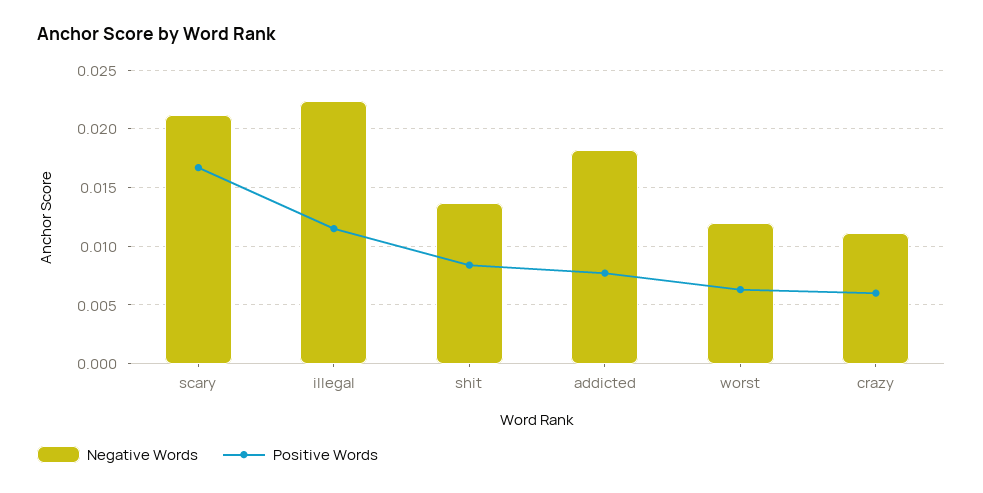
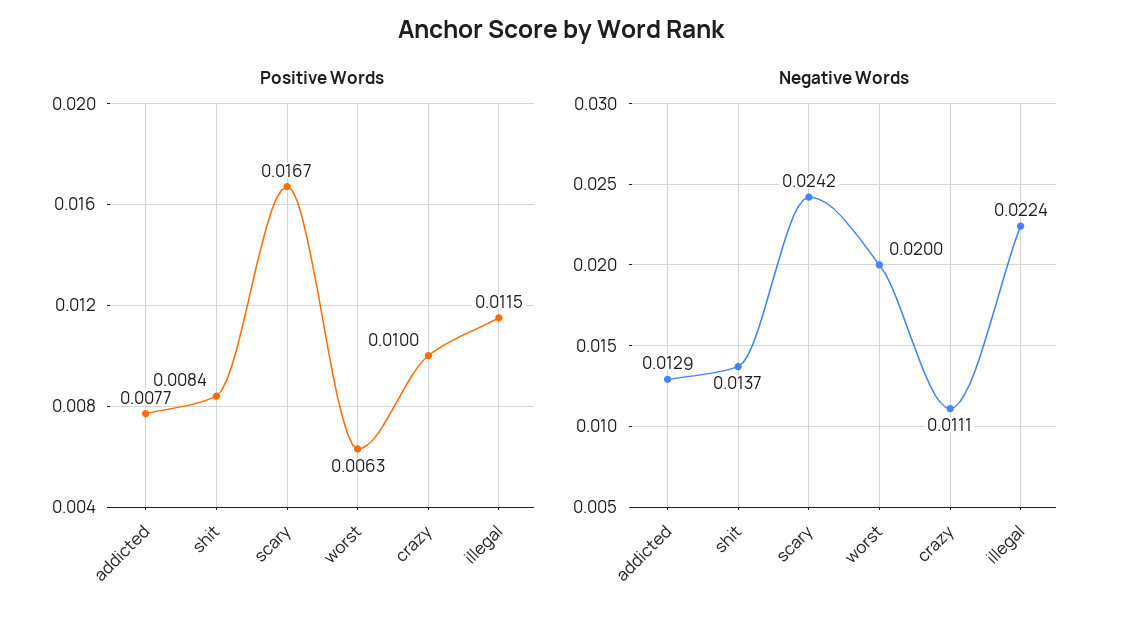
Negative Words, scary: 0.021 -> 0.0242
Negative Words, addicted: 0.018 -> 0.0129
Negative Words, worst: 0.012 -> 0.02
Positive Words, crazy: 0.006 -> 0.01

